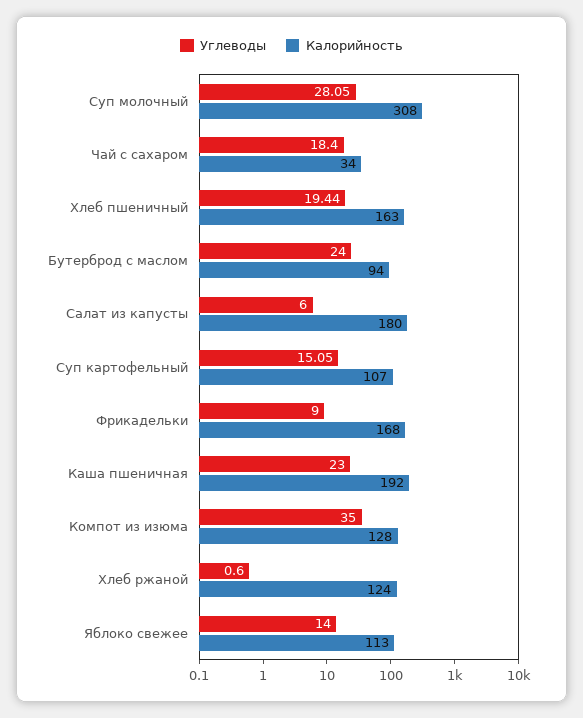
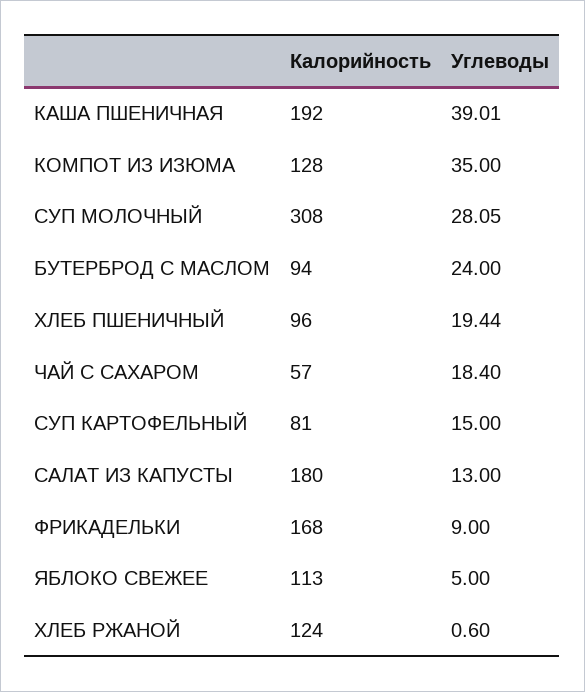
Калорийность, Чай с сахаром: 34 -> 57
Калорийность, Хлеб пшеничный: 163 -> 96
Углеводы, Салат из капусты: 6 -> 13
Углеводы, Суп картофельный: 15.05 -> 15
Калорийность, Суп картофельный: 107 -> 81
Углеводы, Каша пшеничная: 23 -> 39.01
Углеводы, Яблоко свежее: 14 -> 5

